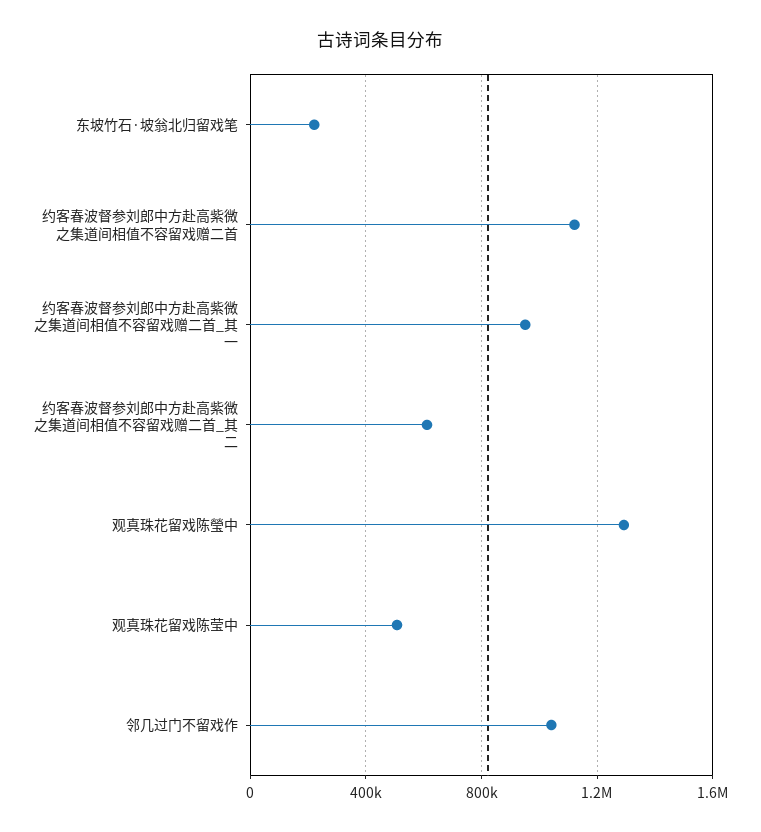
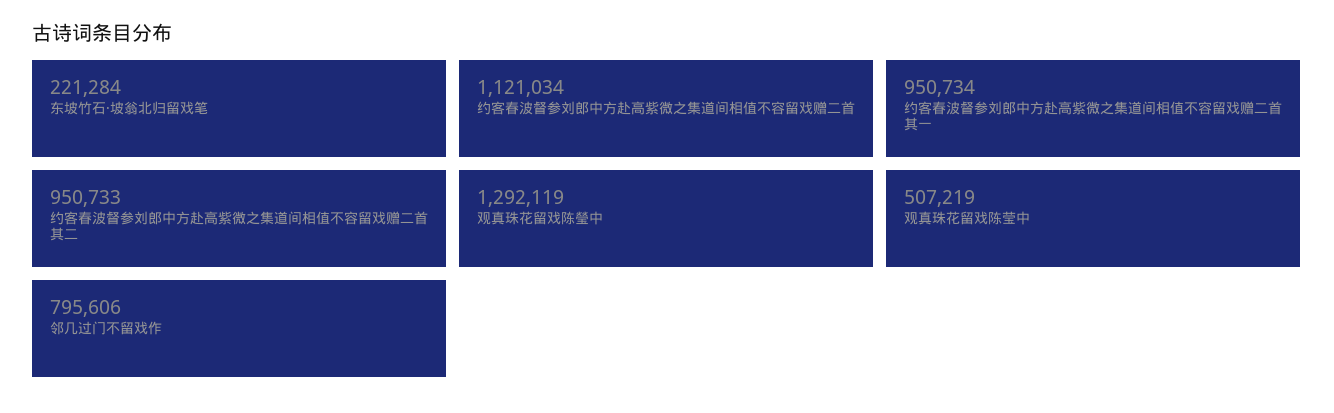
约客春波督参刘郎中方赴高紫微之集道间相值不容留戏赠二首_其二: 600000 -> 950733
邻几过门不留戏作: 1050000 -> 795606

